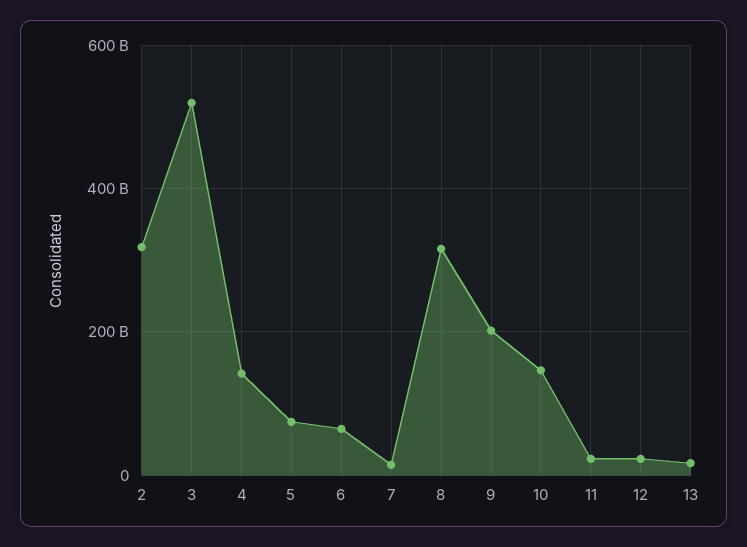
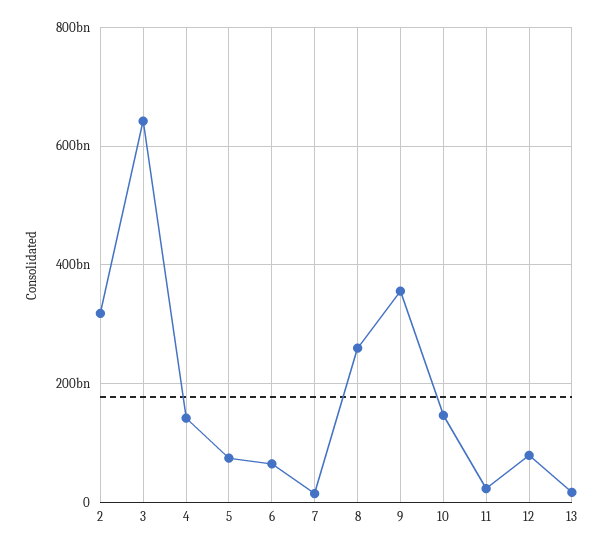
3: 520000000000 -> 640000000000
8: 320000000000 -> 260000000000
9: 200000000000 -> 360000000000
12: 20000000000 -> 80000000000

